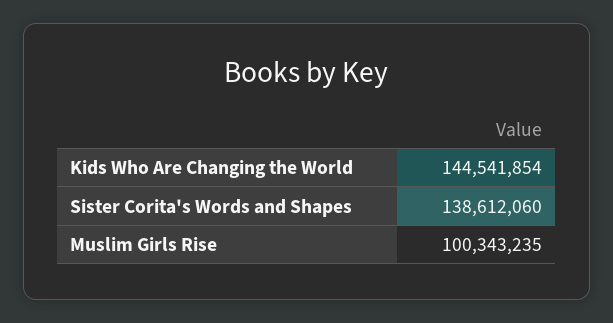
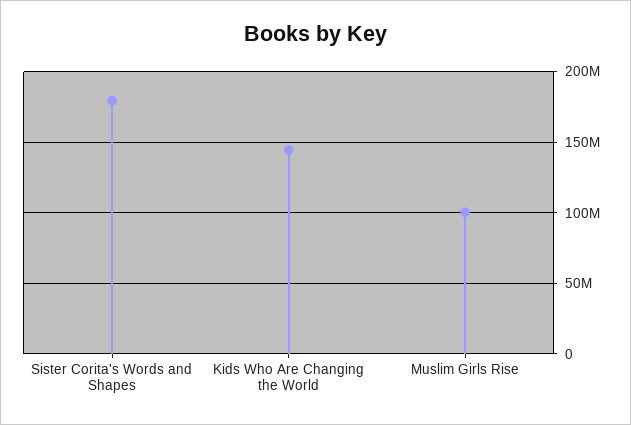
Sister Corita's Words and Shapes: 138612060 -> 180000000

